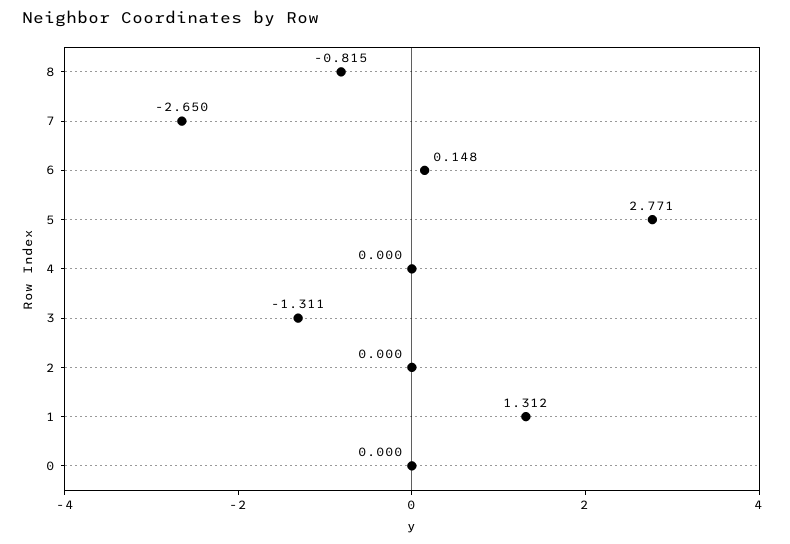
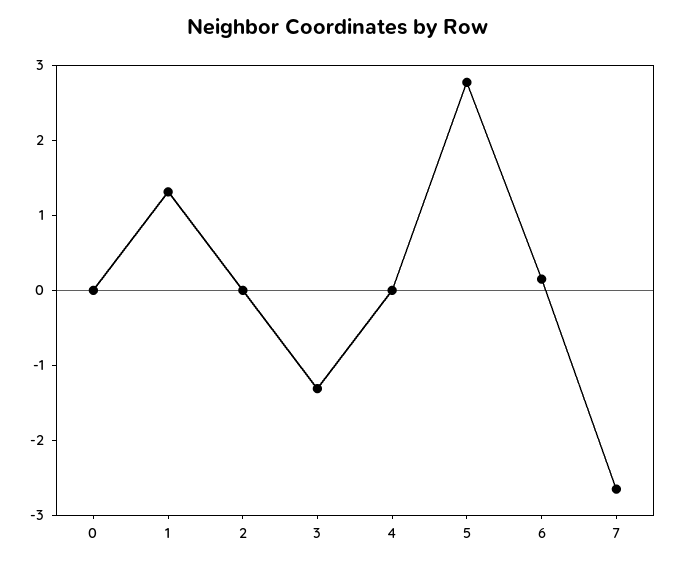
8: -0.815 -> none

